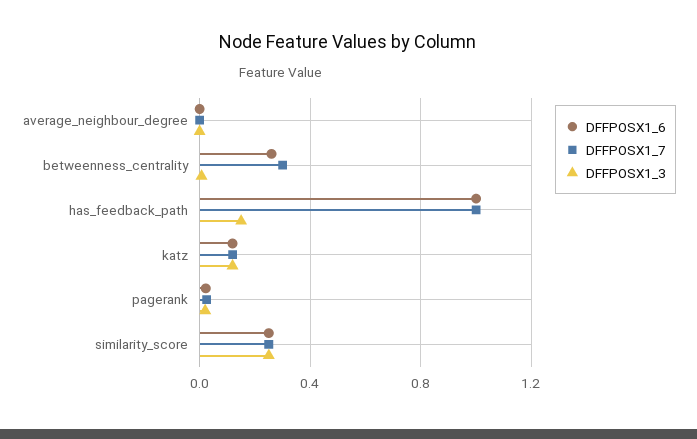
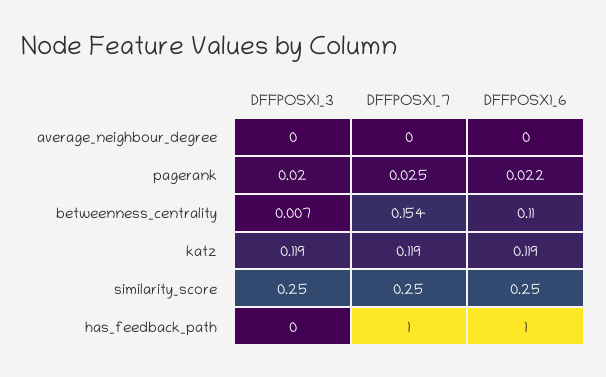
DFFPOSX1_6, betweenness_centrality: 0.25 -> 0.11
DFFPOSX1_7, betweenness_centrality: 0.3 -> 0.154
DFFPOSX1_3, has_feedback_path: 0.15 -> 0

